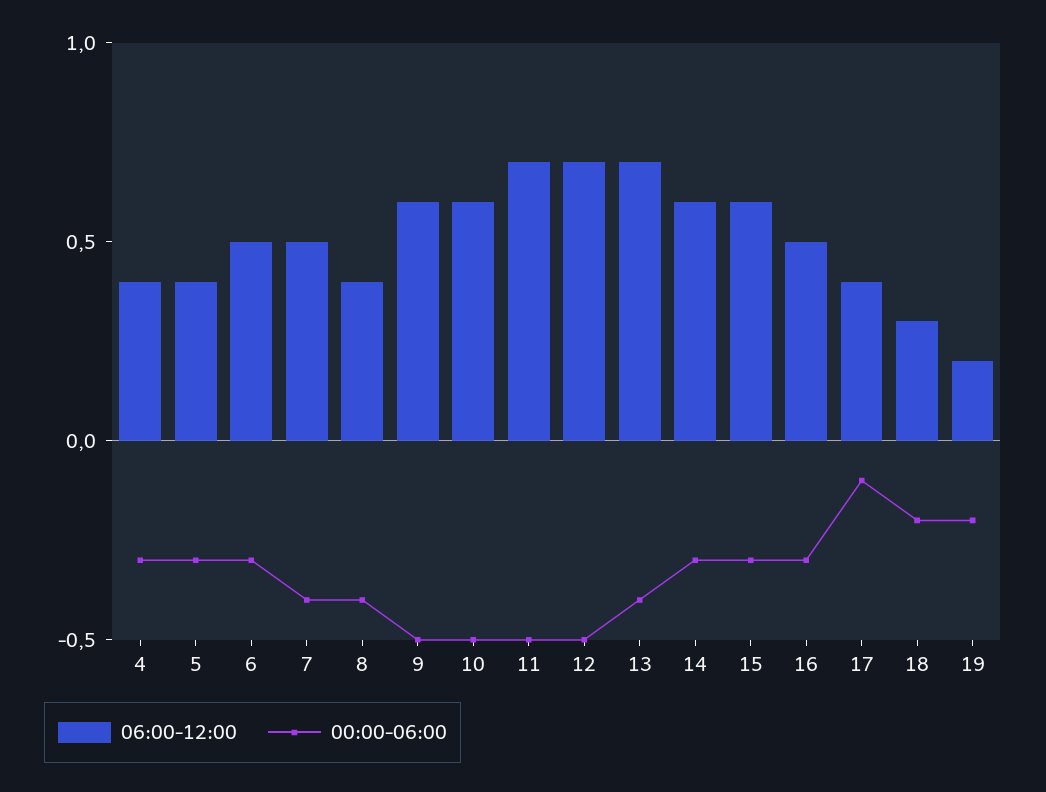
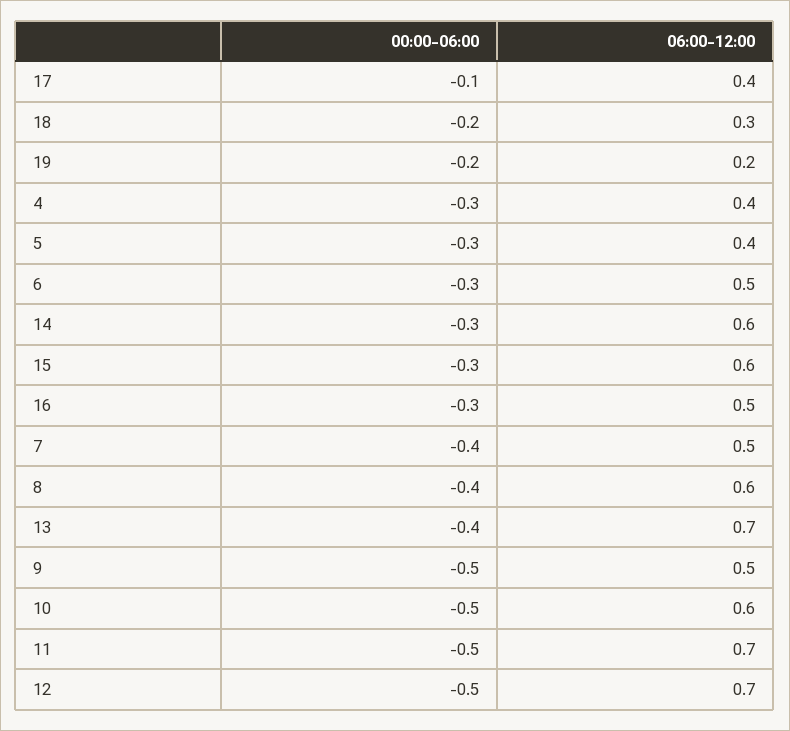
06:00-12:00, 8: 0.4 -> 0.6
06:00-12:00, 9: 0.6 -> 0.5

